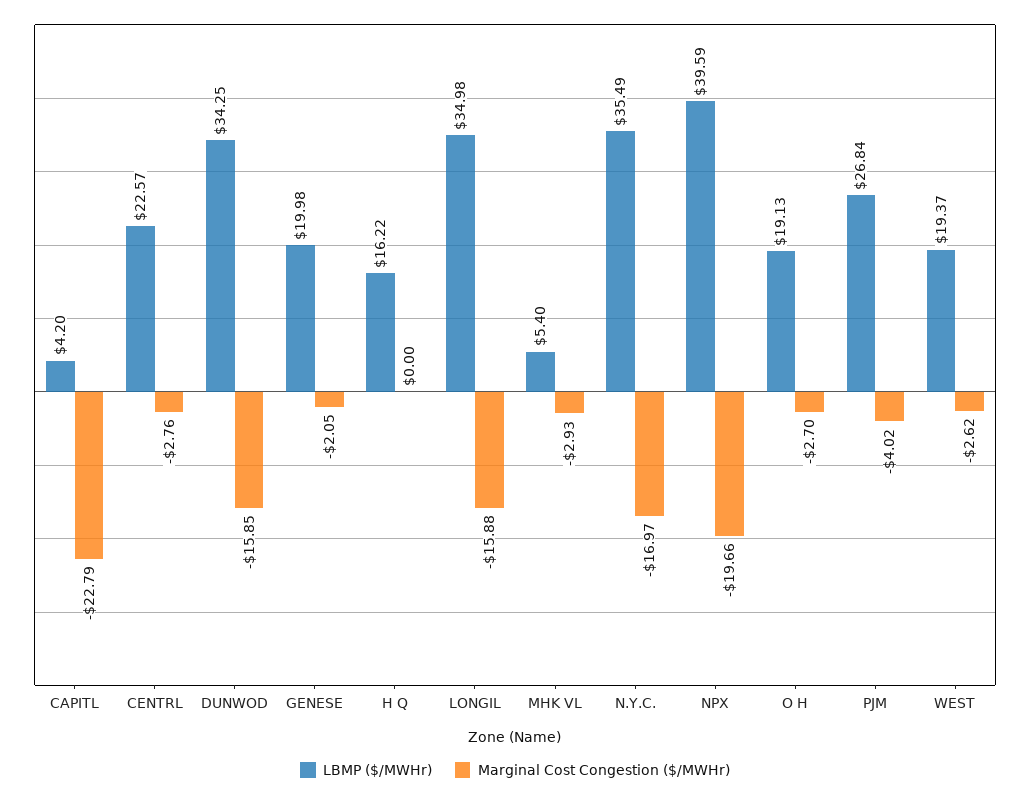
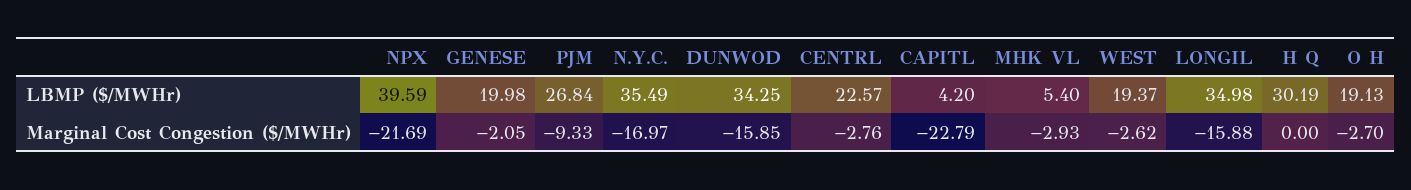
LBMP ($/MWHr), H Q: 16.22 -> 30.19
Marginal Cost Congestion ($/MWHr), NPX: -19.66 -> -21.69
Marginal Cost Congestion ($/MWHr), PJM: -4.02 -> -9.33

